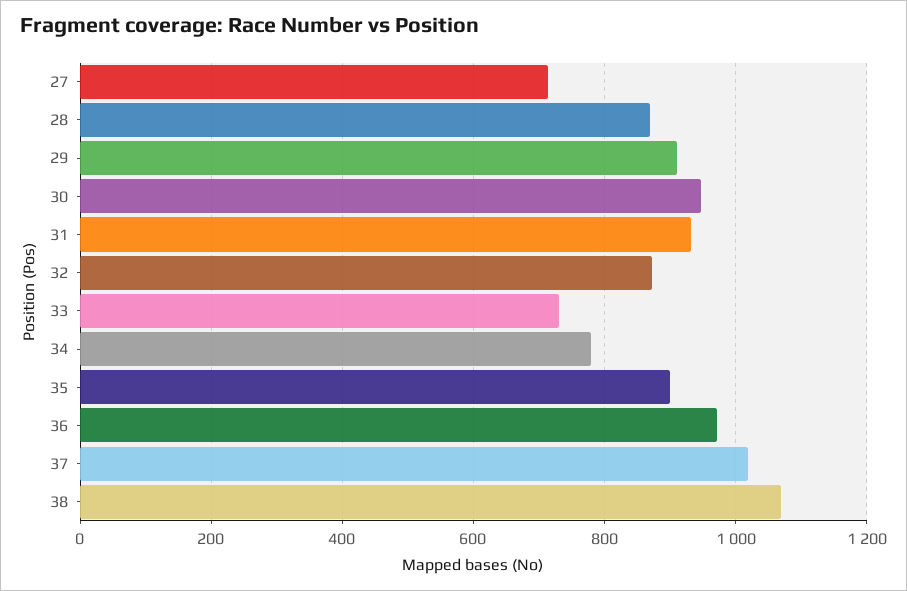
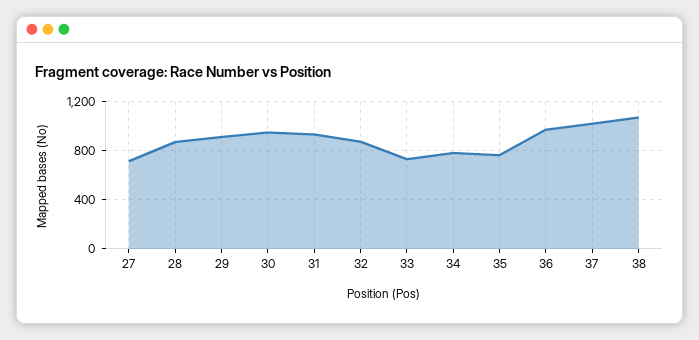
35: 900 -> 750

